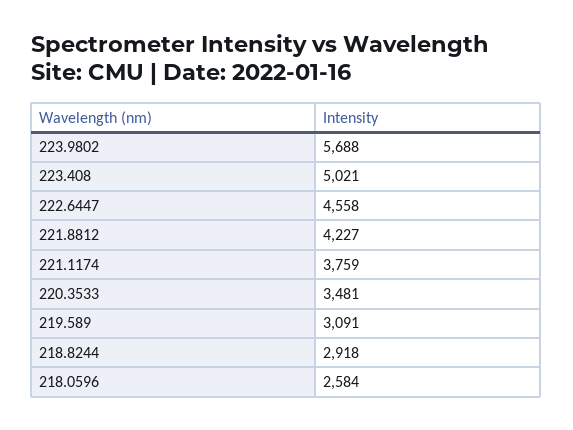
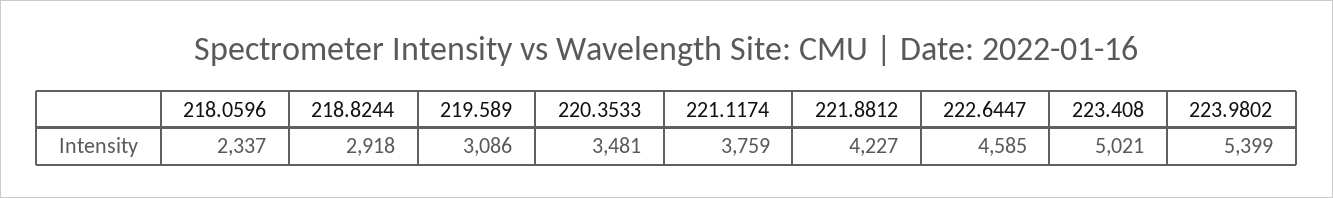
223.9802: 5688 -> 5399
222.6447: 4558 -> 4585
219.589: 3091 -> 3086
218.0596: 2584 -> 2337

